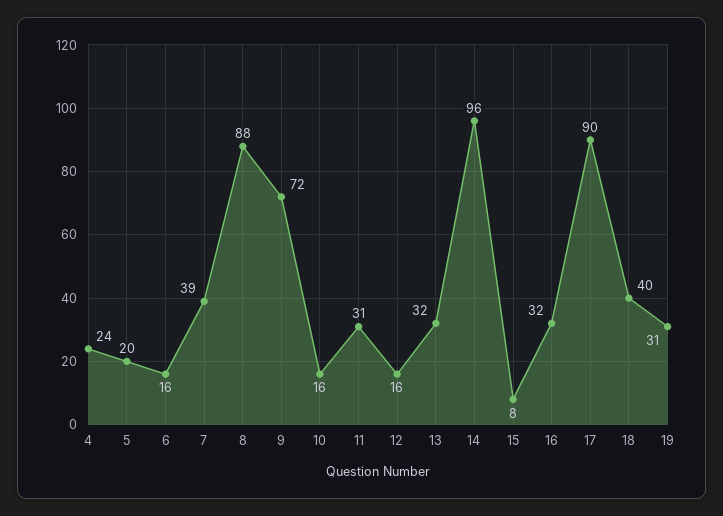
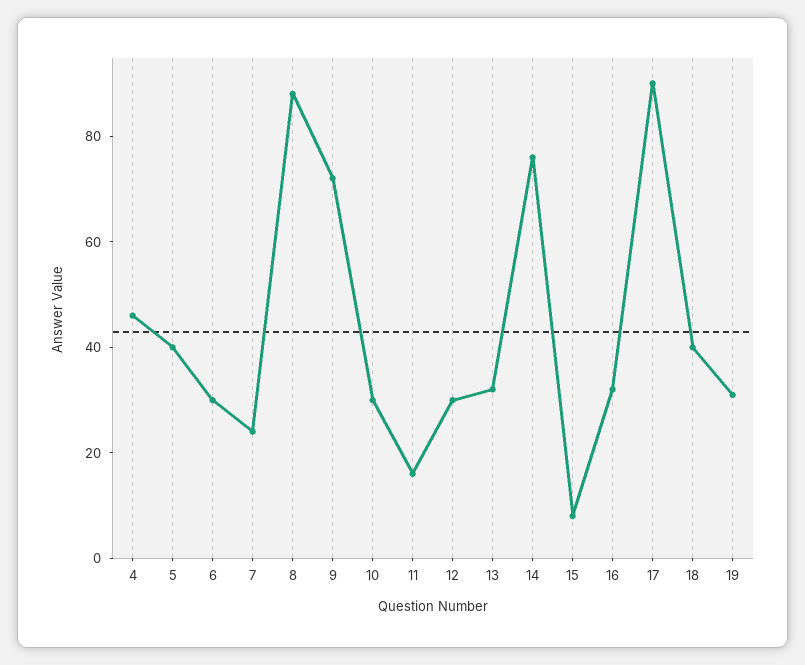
4: 24 -> 45
5: 20 -> 40
6: 16 -> 30
7: 39 -> 25
10: 16 -> 30
11: 31 -> 15
12: 16 -> 30
14: 96 -> 75

